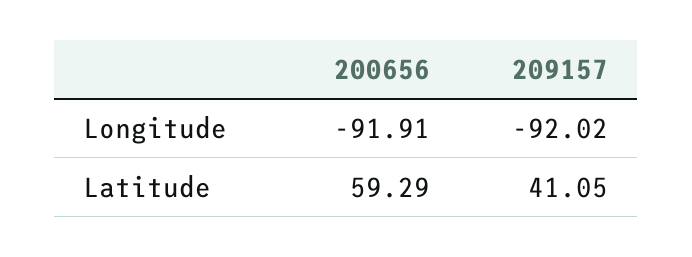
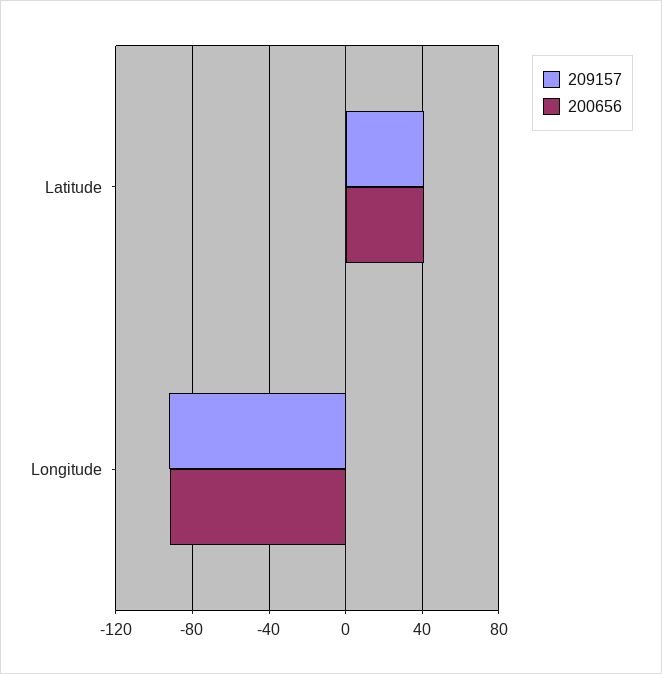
200656, Latitude: 59.29 -> 40

